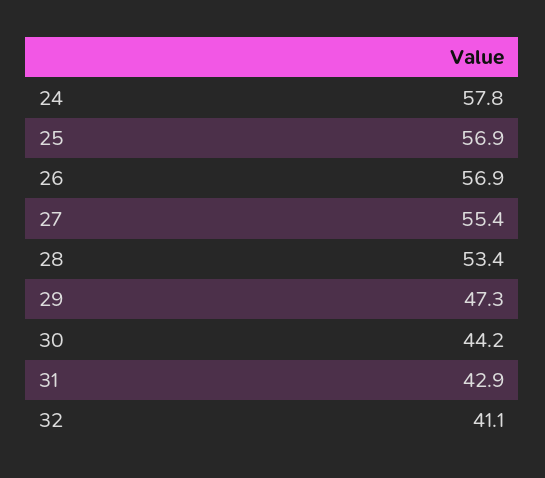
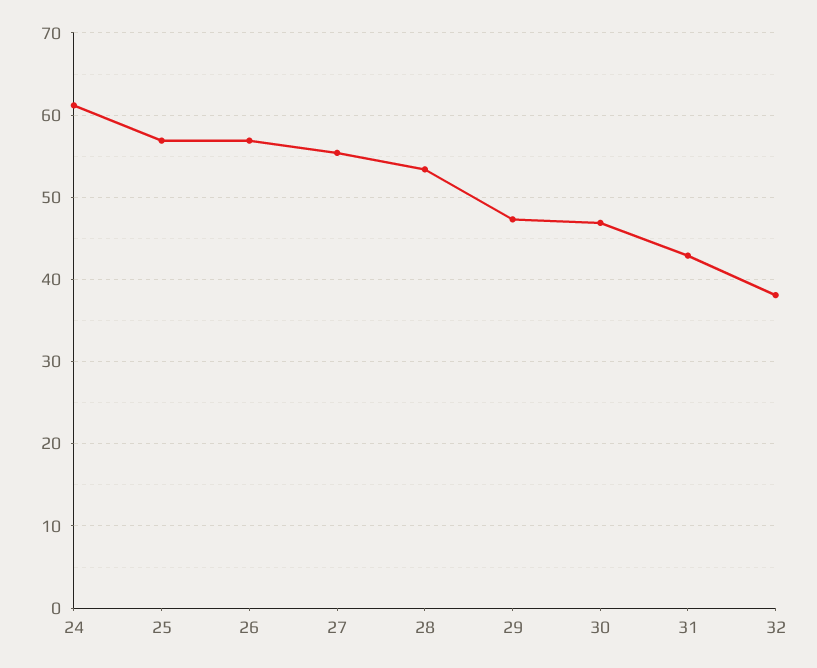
24: 57.8 -> 61
30: 44.2 -> 47
32: 41.1 -> 38

